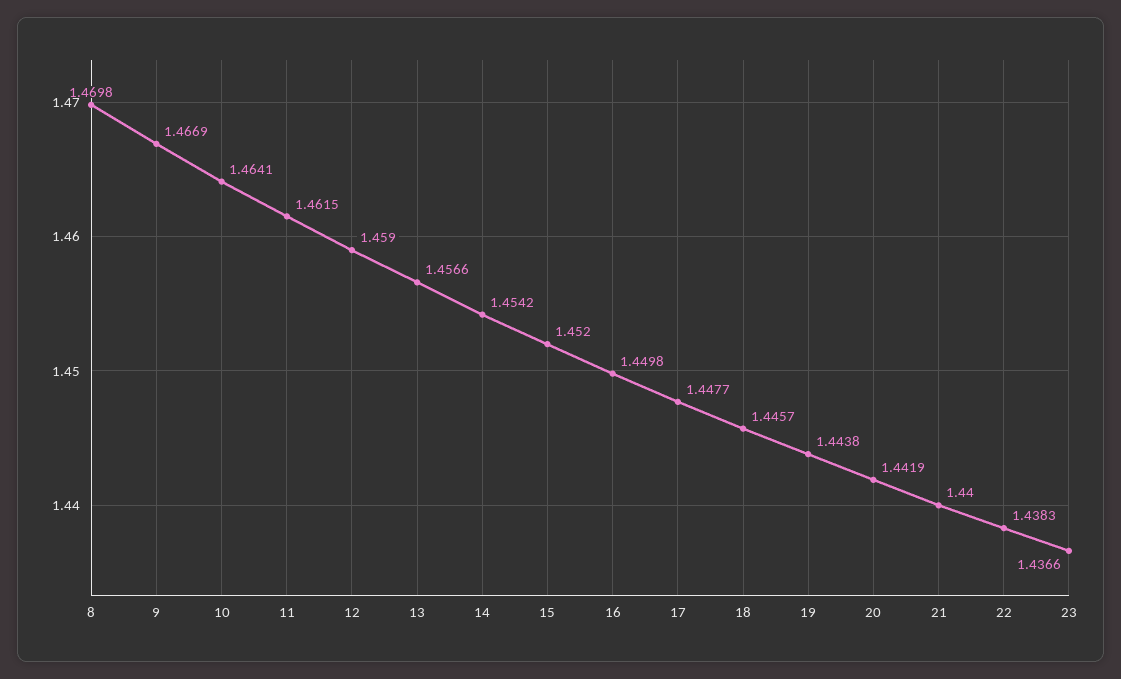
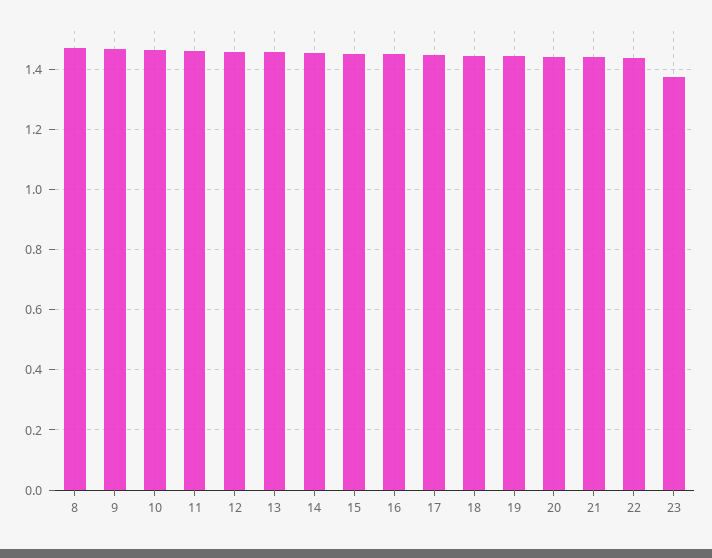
23: 1.4366 -> 1.38

